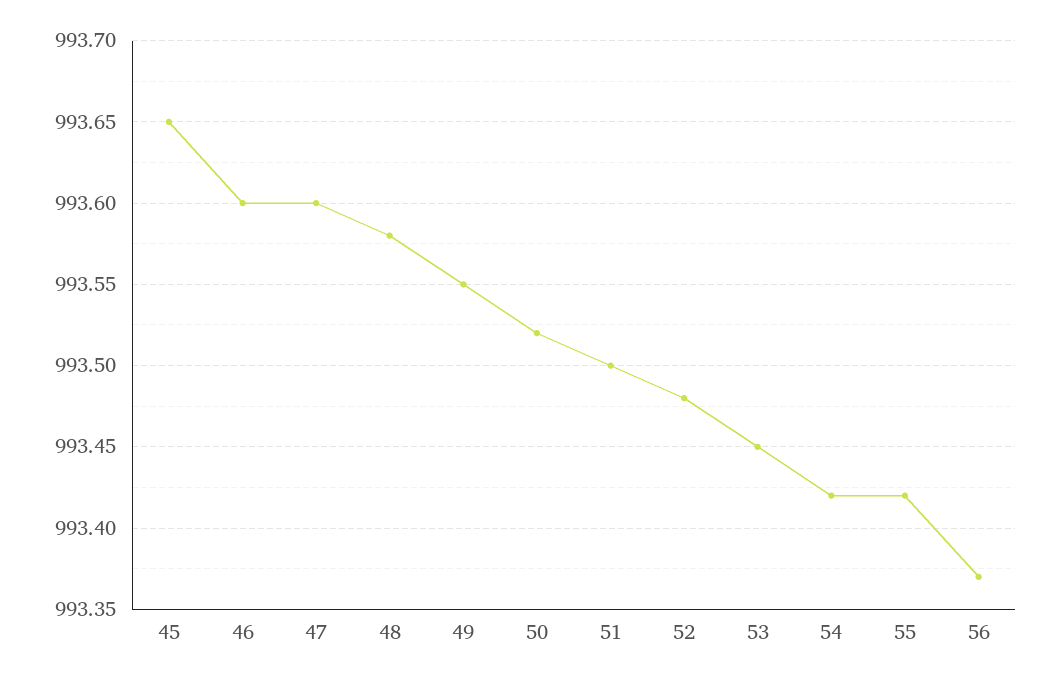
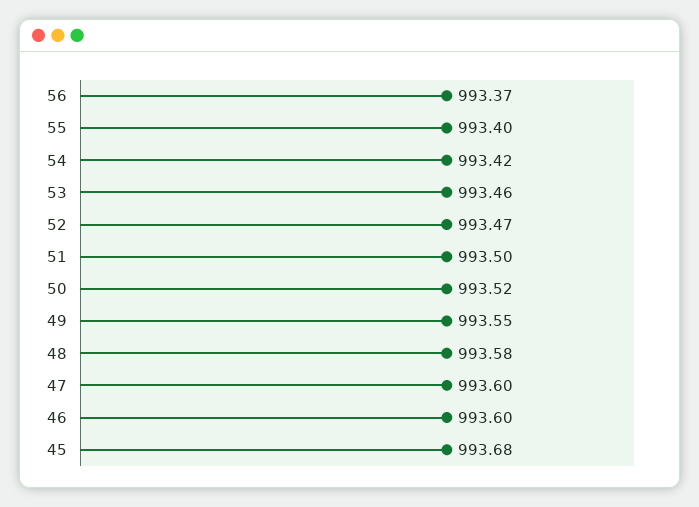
45: 993.65 -> 993.68
52: 993.48 -> 993.47
53: 993.45 -> 993.46
55: 993.42 -> 993.4

